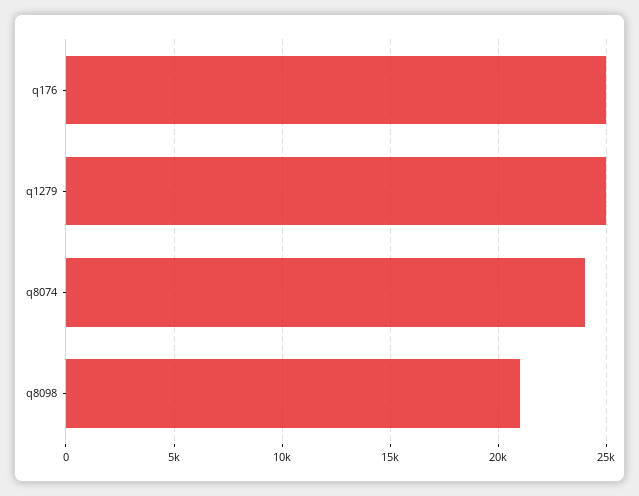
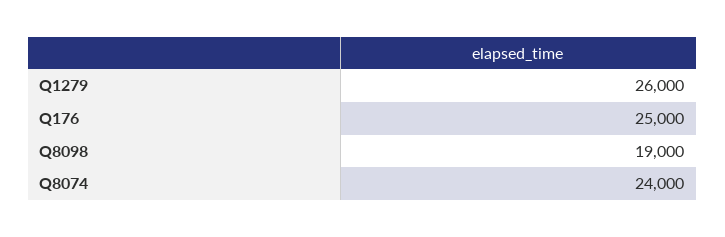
q1279: 25000 -> 26000
q8098: 21000 -> 19000

